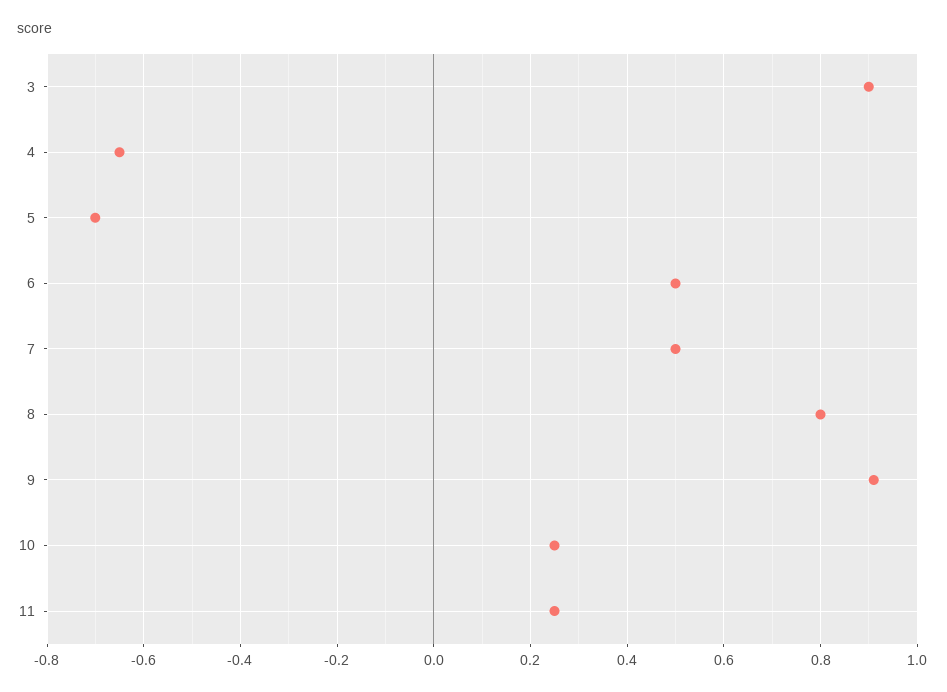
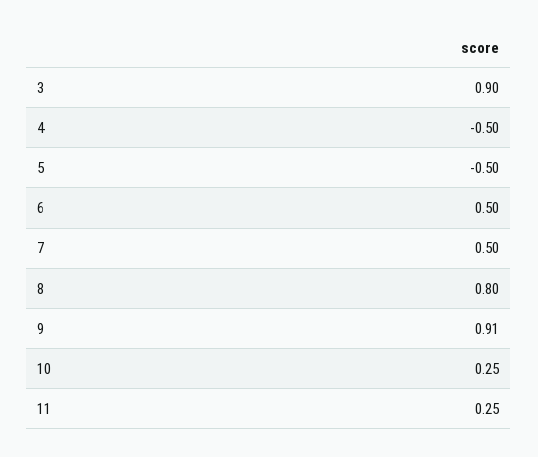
4: -0.65 -> -0.5
5: -0.7 -> -0.5

